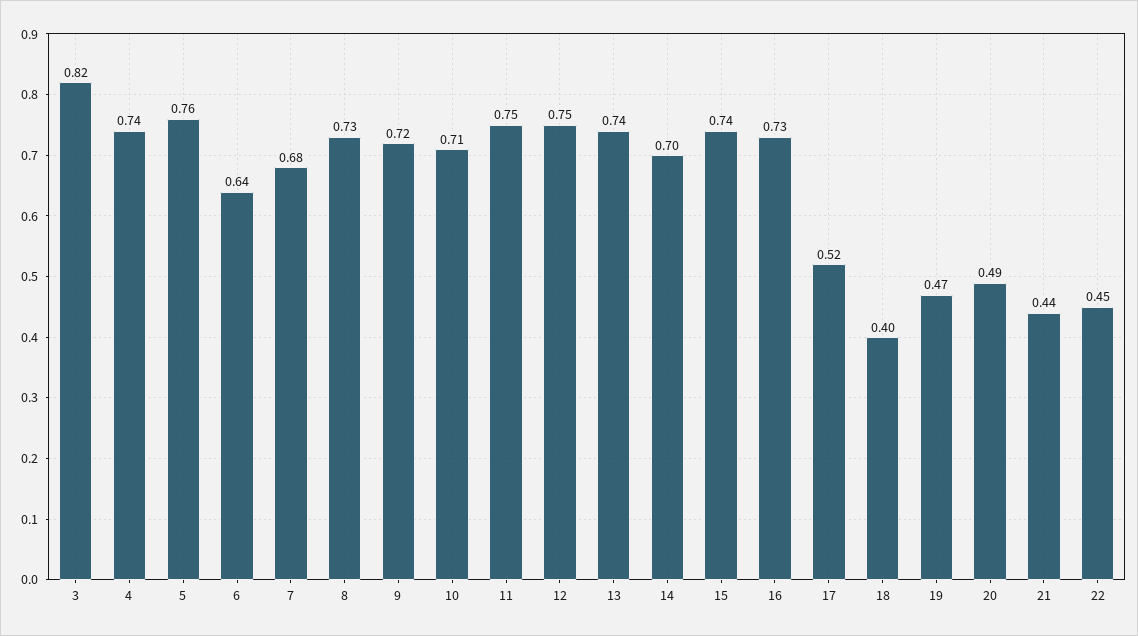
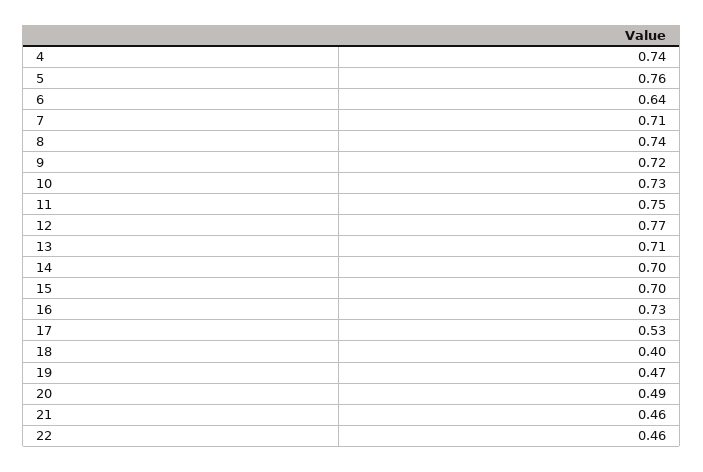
3: 0.82 -> none
7: 0.68 -> 0.71
8: 0.73 -> 0.74
10: 0.71 -> 0.73
12: 0.75 -> 0.77
13: 0.74 -> 0.71
15: 0.74 -> 0.7
17: 0.52 -> 0.53
21: 0.44 -> 0.46
22: 0.45 -> 0.46

